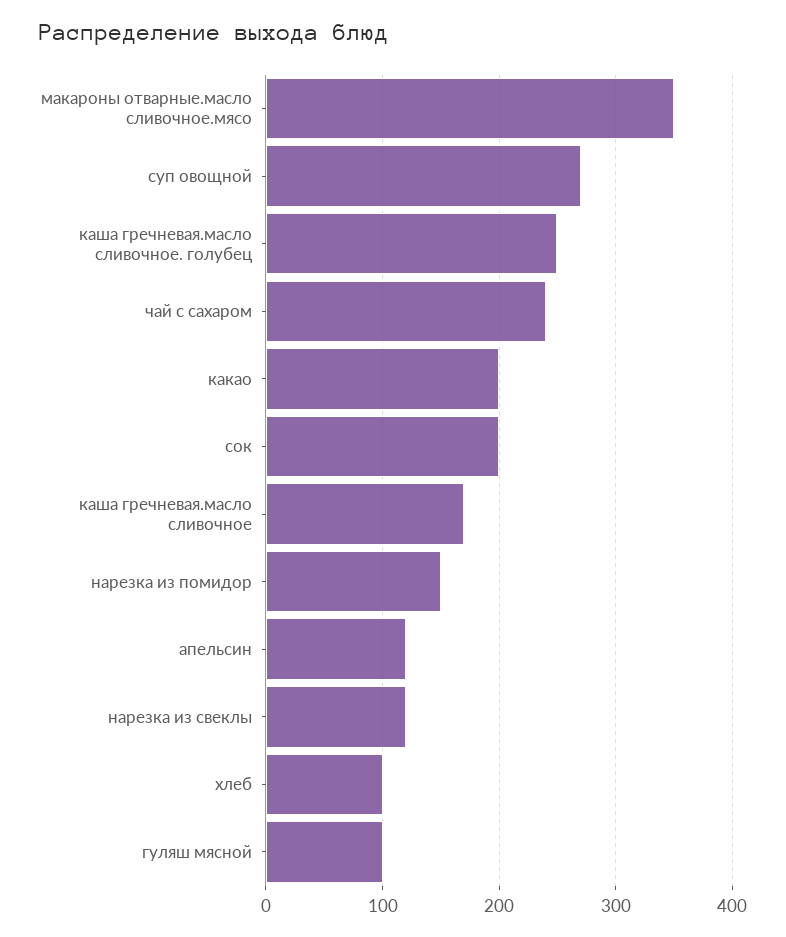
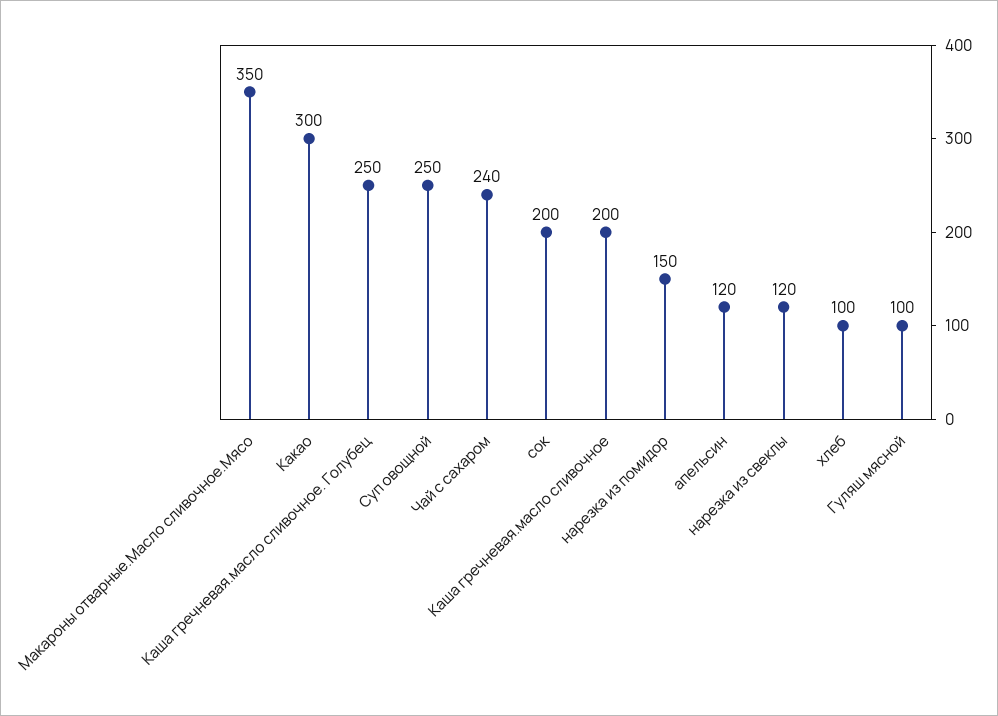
суп овощной: 270 -> 250
какао: 200 -> 300
каша гречневая.масло сливочное: 170 -> 200

